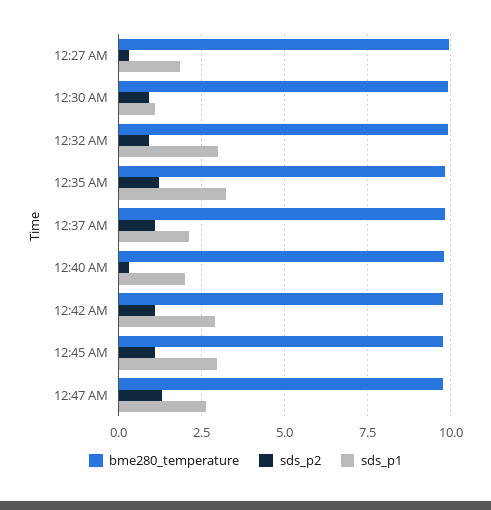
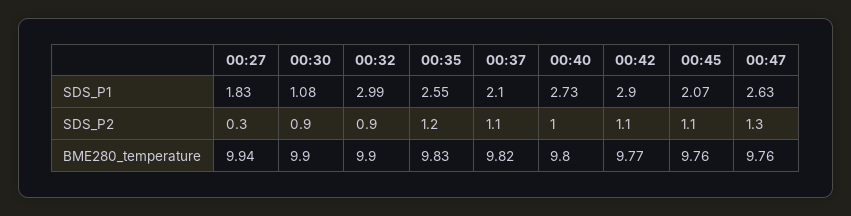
sds_p1, 12:35 AM: 3.25 -> 2.55
sds_p2, 12:40 AM: 0.25 -> 1
sds_p1, 12:40 AM: 2 -> 2.73
sds_p1, 12:45 AM: 3 -> 2.07

